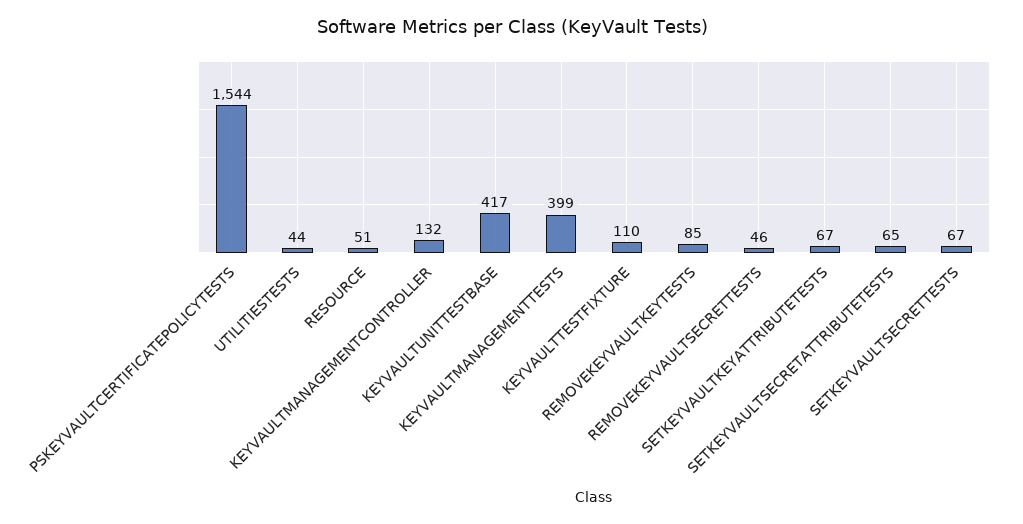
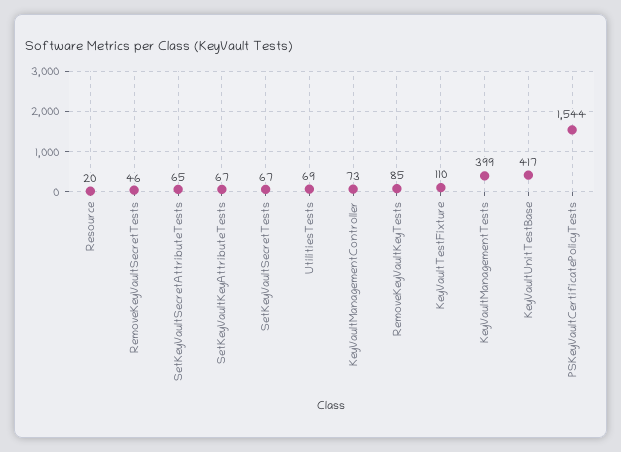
UTILITIESTESTS: 44 -> 69
RESOURCE: 51 -> 20
KEYVAULTMANAGEMENTCONTROLLER: 132 -> 73

